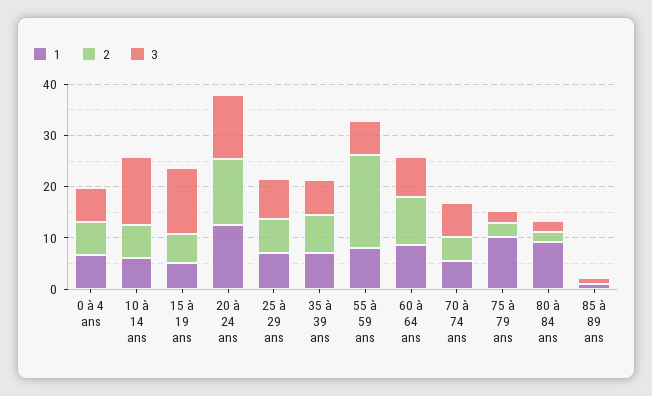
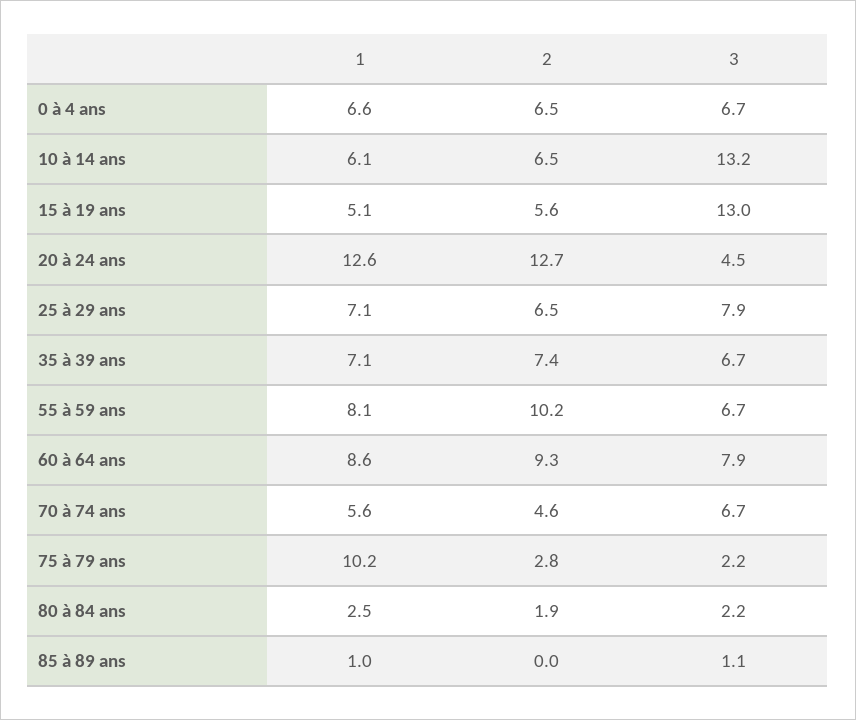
3, 20 à 24 ans: 12 -> 4.5
2, 55 à 59 ans: 18 -> 10.2
1, 80 à 84 ans: 10 -> 2.5

